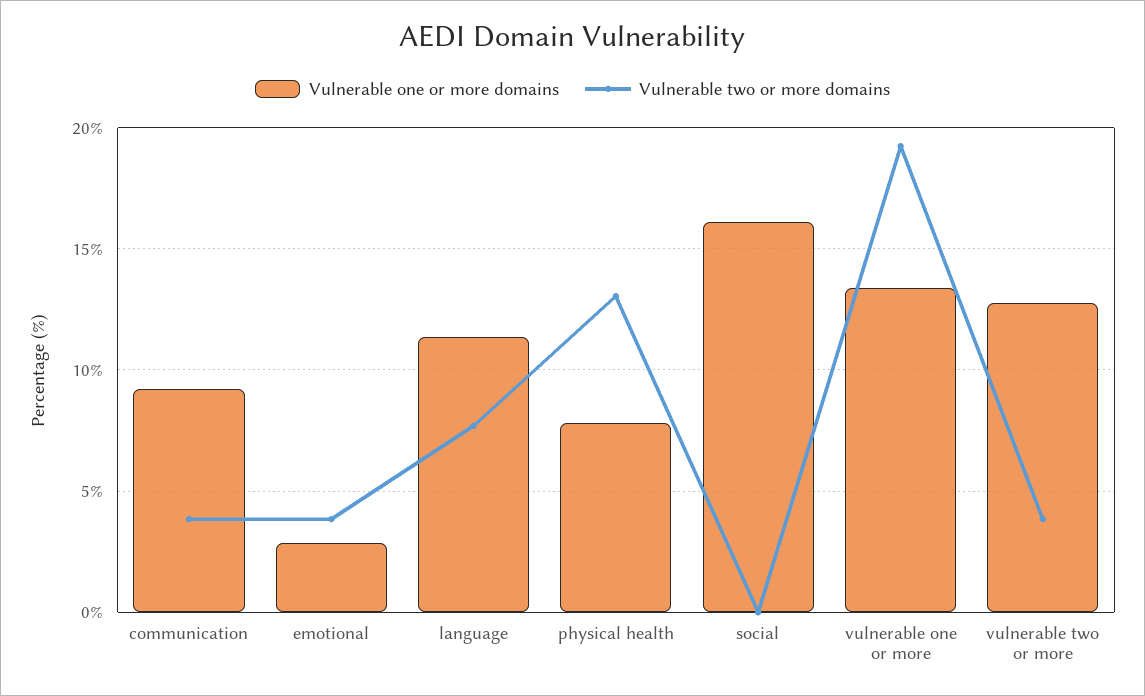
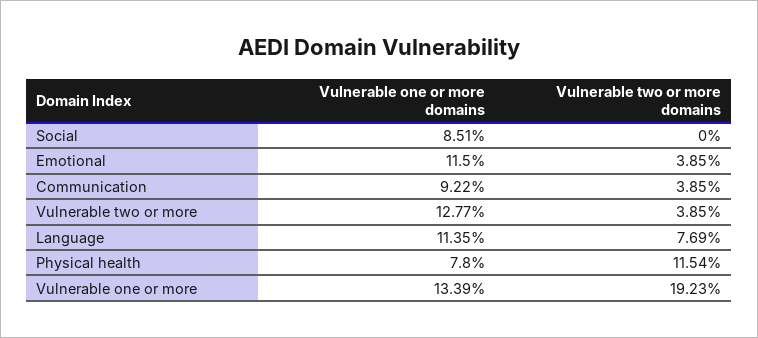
Vulnerable one or more domains, emotional: 3 -> 11.5
Vulnerable two or more domains, physical health: 13 -> 11.54
Vulnerable one or more domains, social: 16 -> 8.51

